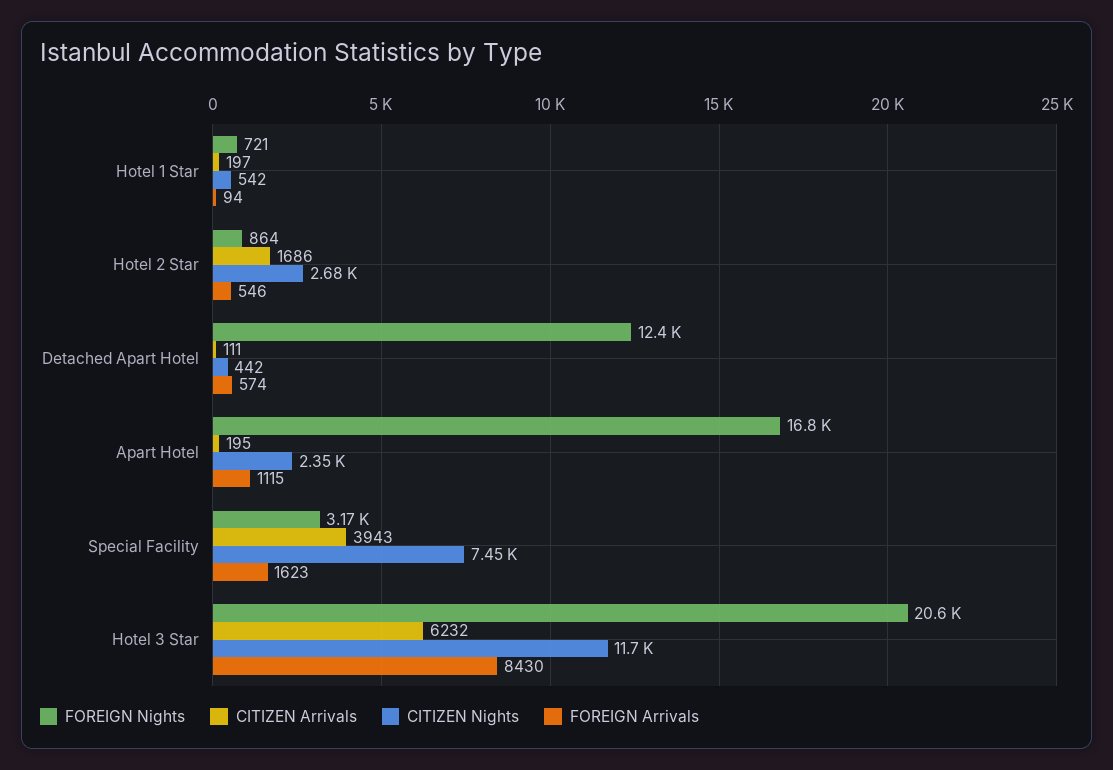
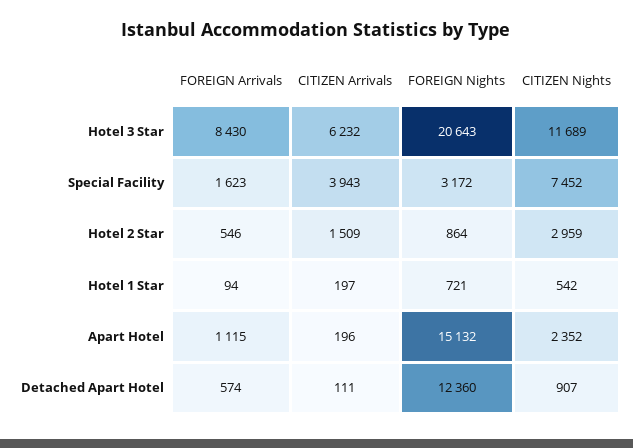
CITIZEN Arrivals, Hotel 2 Star: 1686 -> 1509
CITIZEN Nights, Hotel 2 Star: 2680 -> 2959
CITIZEN Nights, Detached Apart Hotel: 442 -> 907
FOREIGN Nights, Apart Hotel: 16800 -> 15132
CITIZEN Arrivals, Apart Hotel: 195 -> 196

